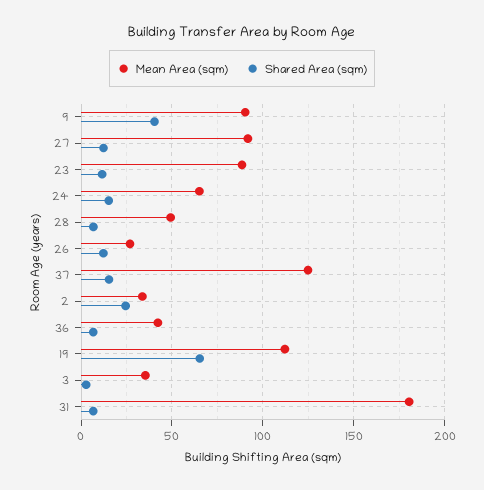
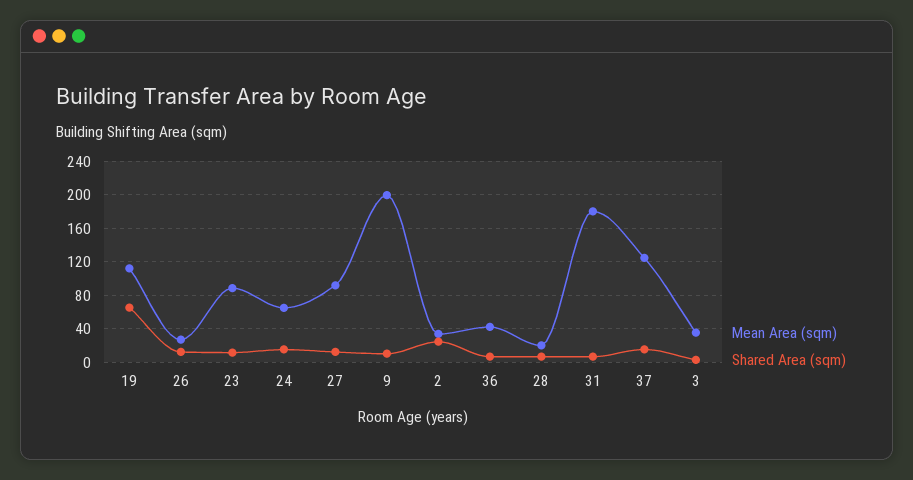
Mean Area (sqm), 9: 90 -> 200
Shared Area (sqm), 9: 40 -> 10
Mean Area (sqm), 28: 50 -> 20

